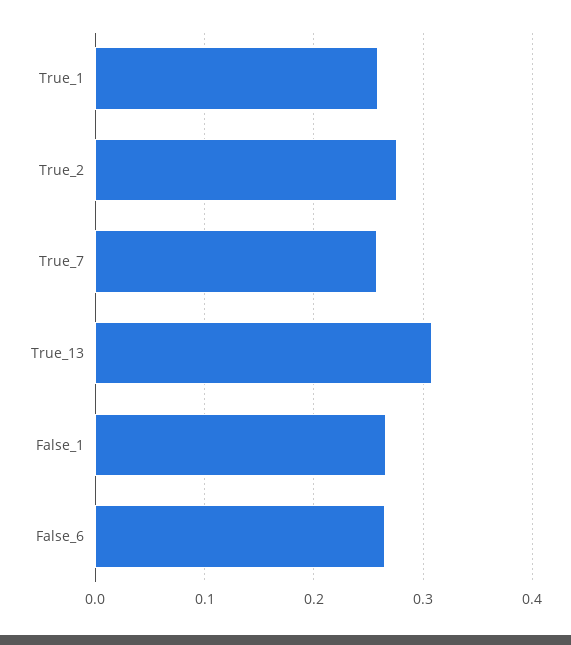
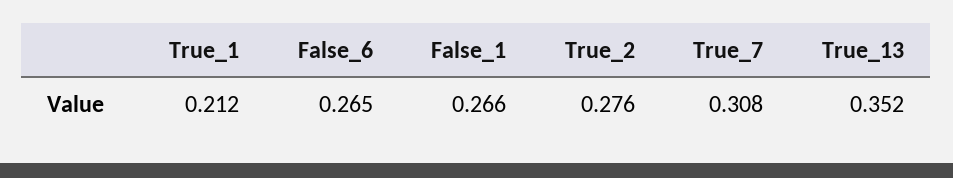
True_1: 0.26 -> 0.212
True_7: 0.26 -> 0.308
True_13: 0.31 -> 0.352

